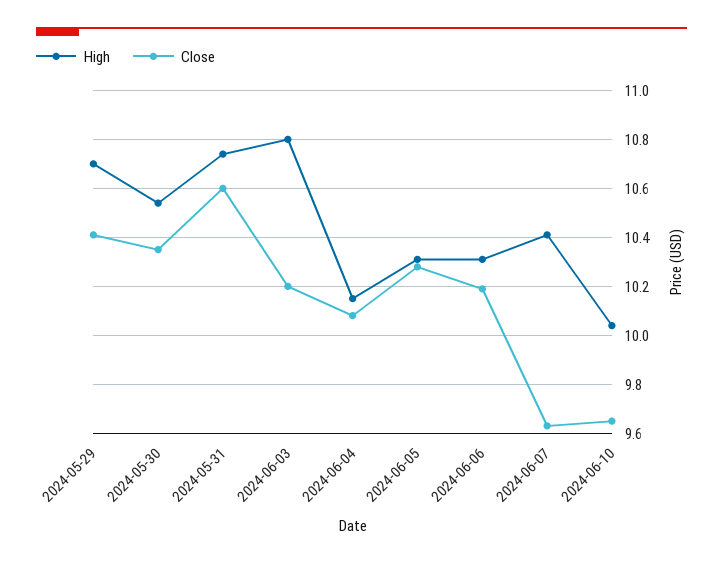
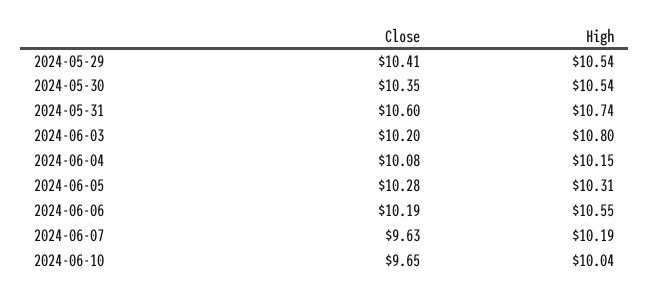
High, 2024-05-29: 10.7 -> 10.54
High, 2024-06-06: 10.3 -> 10.55
High, 2024-06-07: 10.4 -> 10.19

